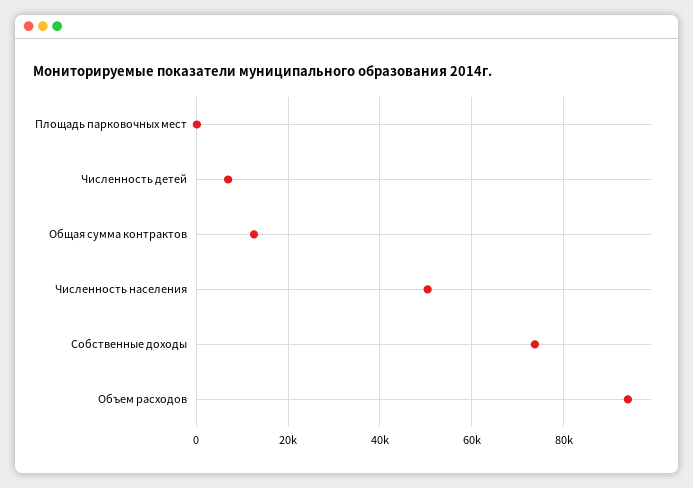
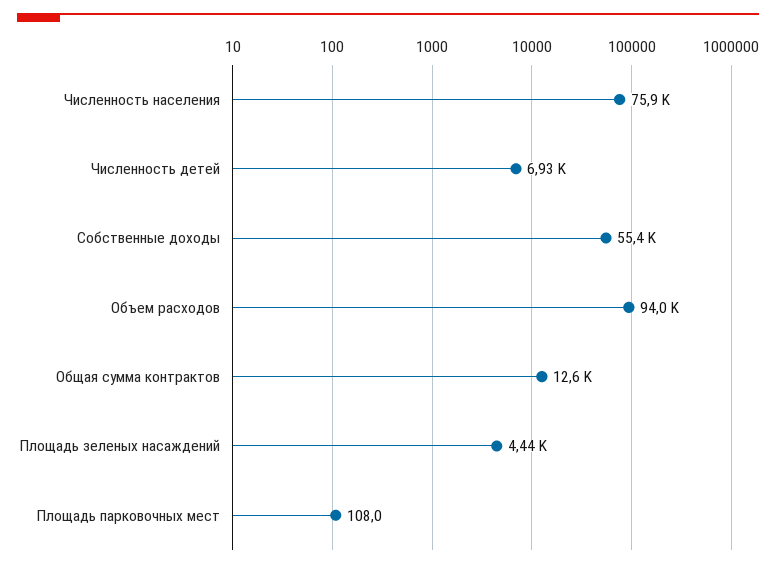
Численность населения: 50000 -> 75900
Собственные доходы: 74000 -> 55400
Площадь зеленых насаждений: none -> 4440

